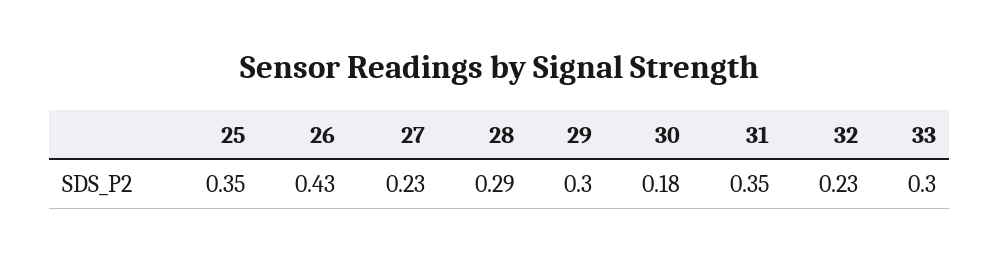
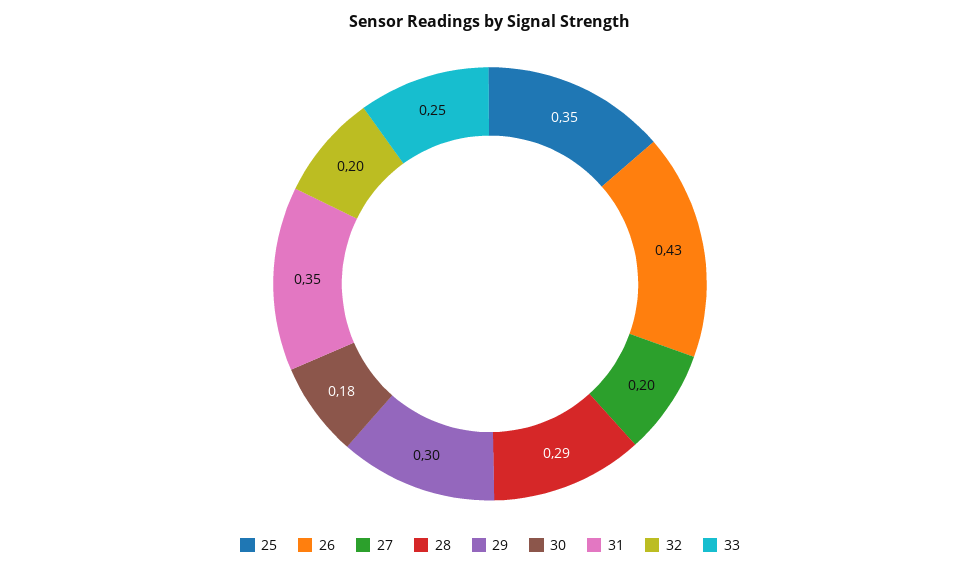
27: 0.23 -> 0.2
32: 0.23 -> 0.2
33: 0.3 -> 0.25

